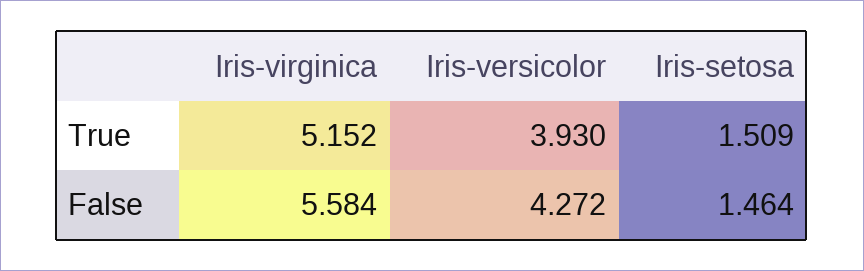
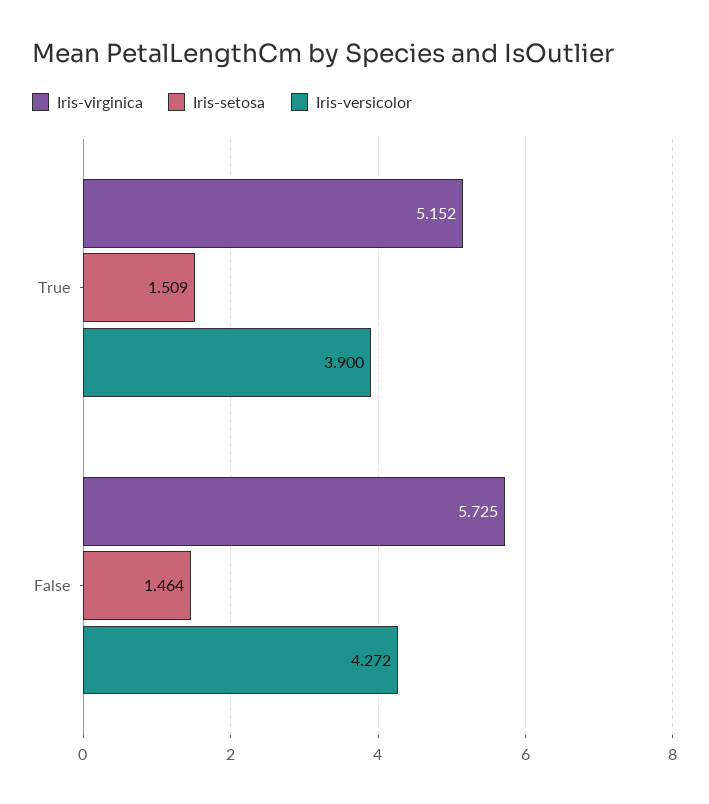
Iris-versicolor, True: 3.93 -> 3.9
Iris-virginica, False: 5.584 -> 5.725

